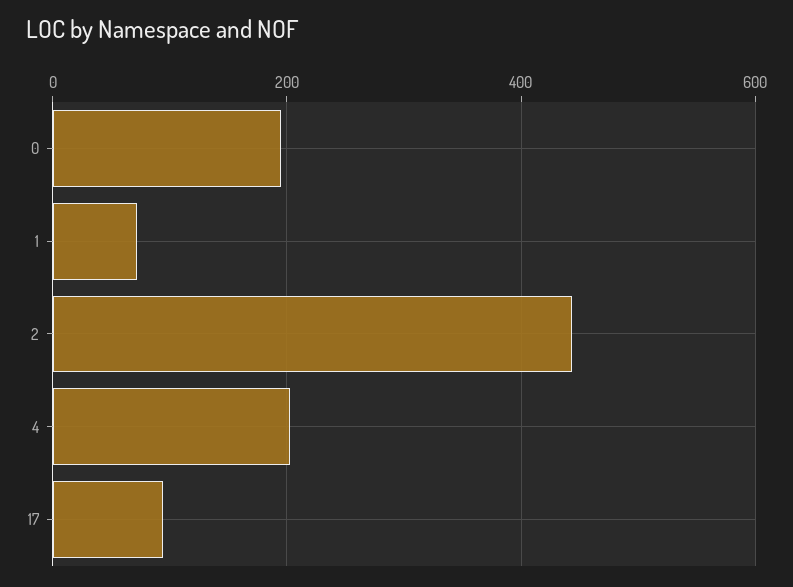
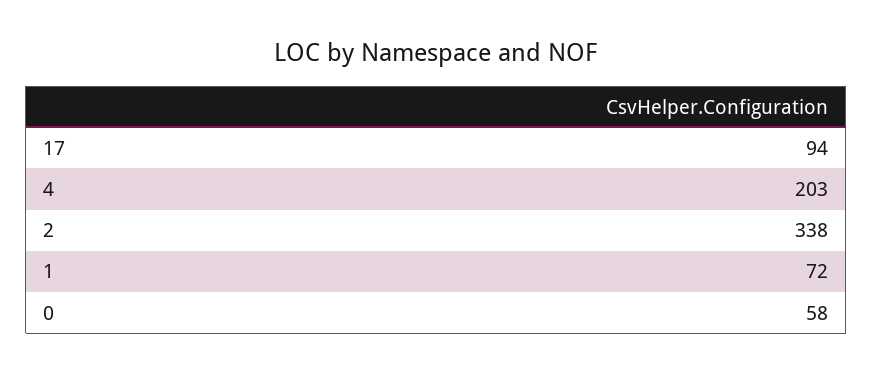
0: 200 -> 58
2: 440 -> 338

